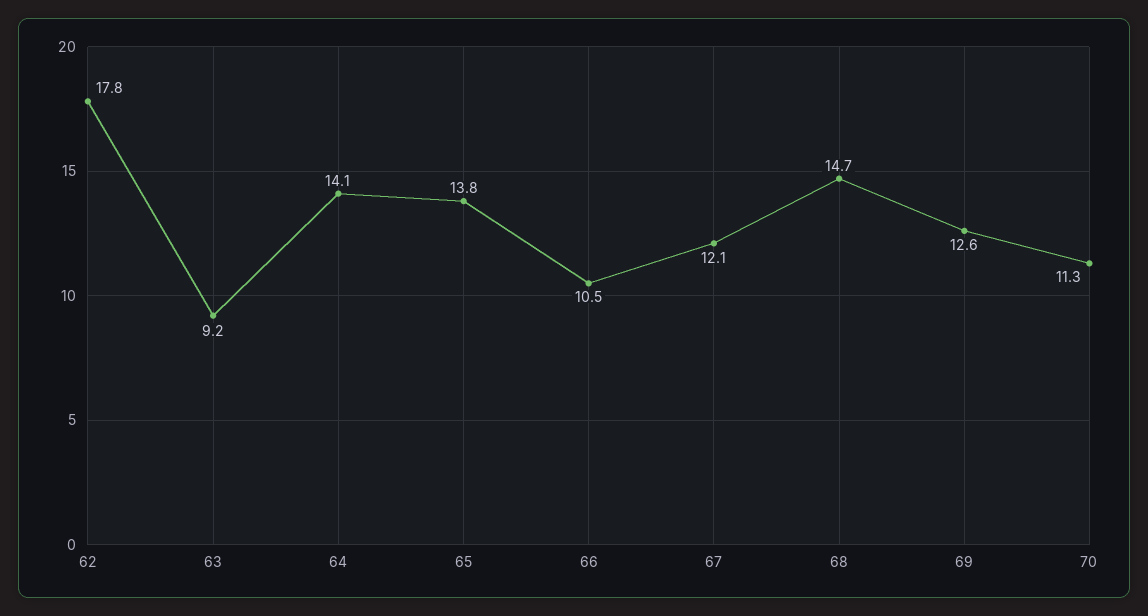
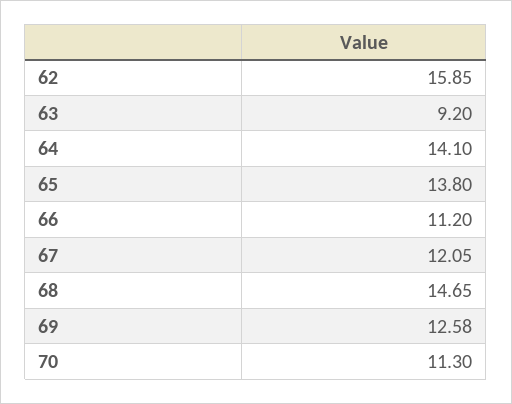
62: 17.8 -> 15.85
66: 10.5 -> 11.2

